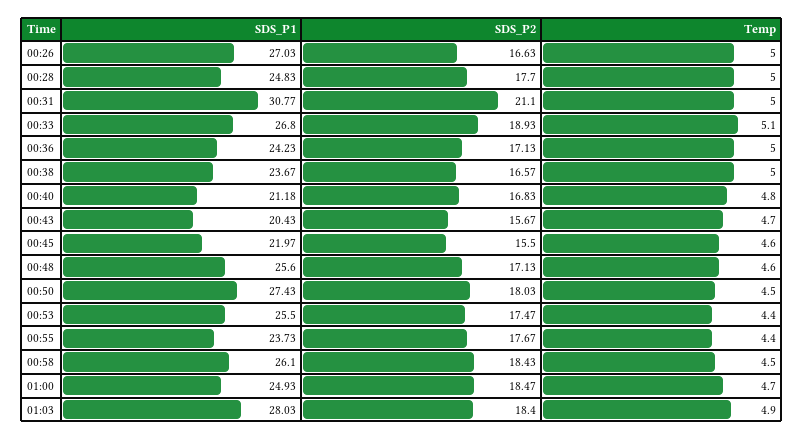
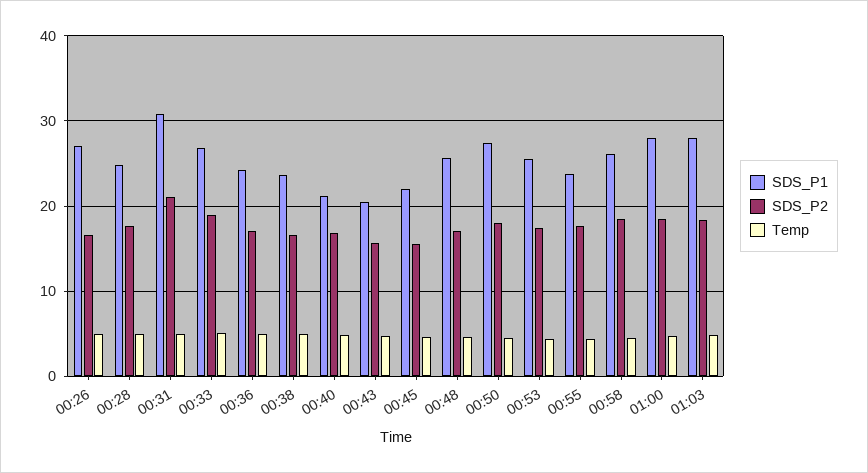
SDS_P1, 01:00: 24.93 -> 28

